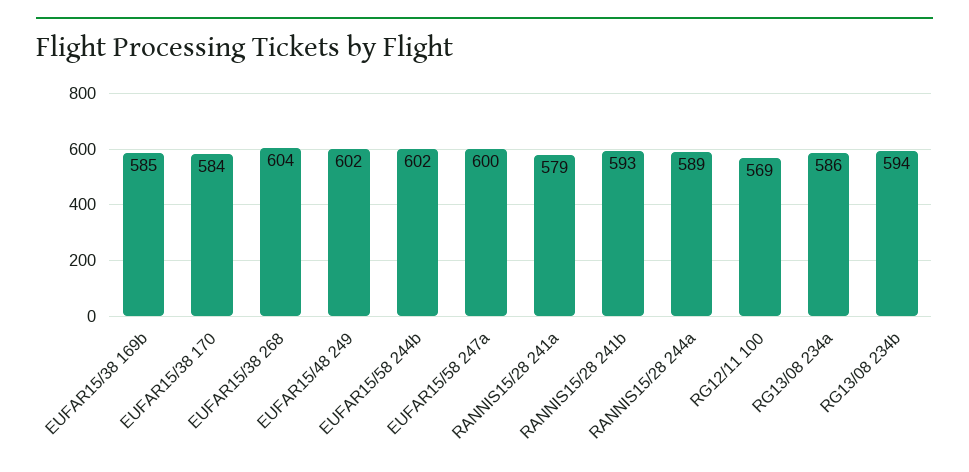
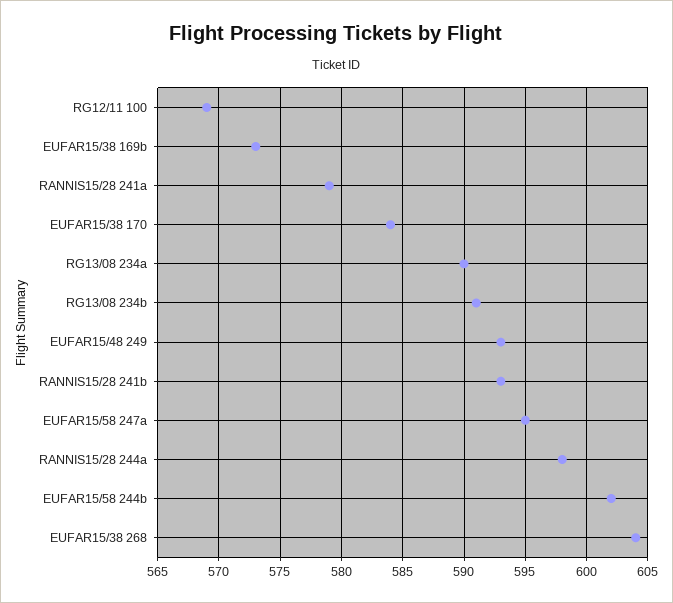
EUFAR15/38 169b: 585 -> 573
EUFAR15/48 249: 602 -> 593
EUFAR15/58 247a: 600 -> 595
RANNIS15/28 244a: 589 -> 598
RG13/08 234a: 586 -> 590
RG13/08 234b: 594 -> 591

